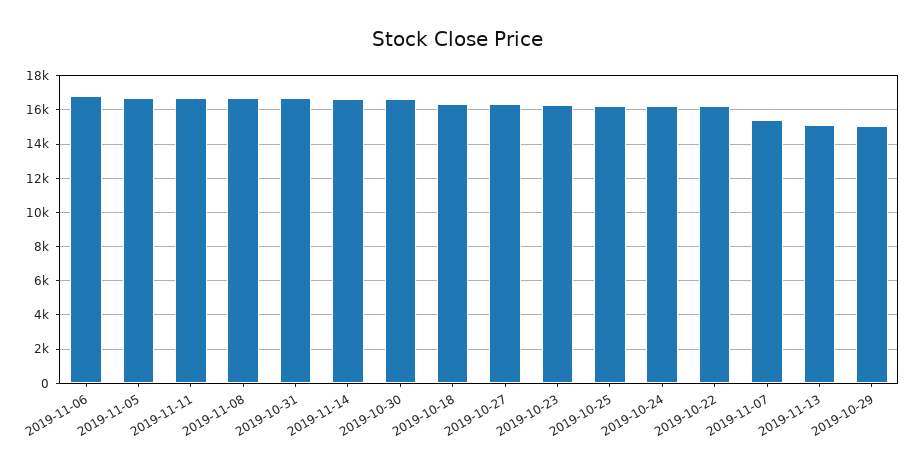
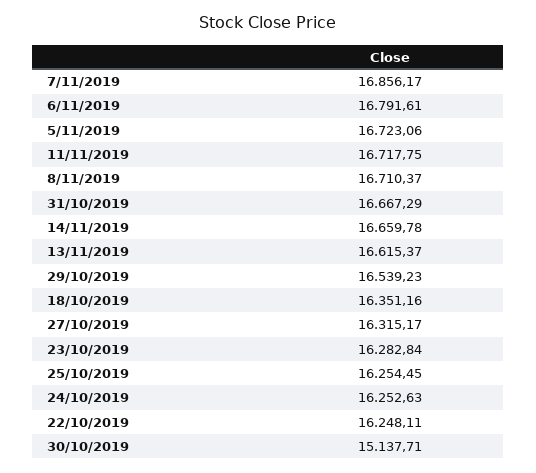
2019-10-30: 16500 -> 15137.71
2019-11-07: 15500 -> 16856.17
2019-11-13: 15000 -> 16615.37
2019-10-29: 15000 -> 16539.23

